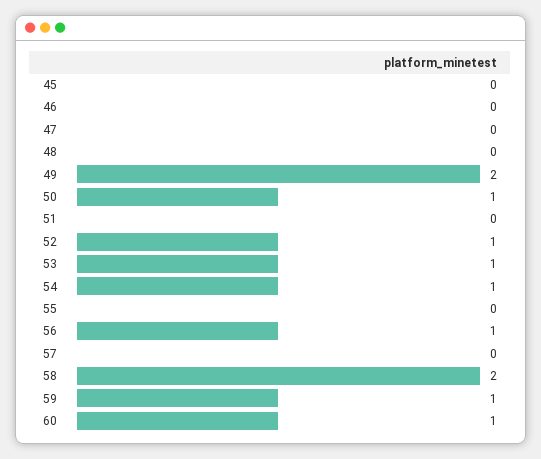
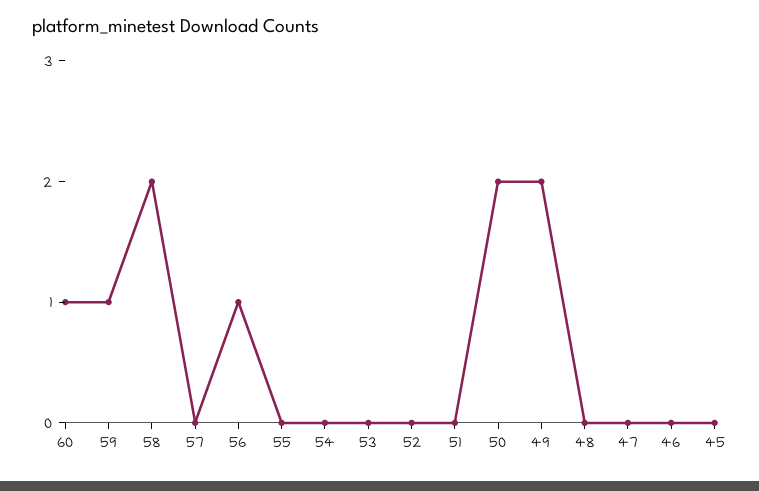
50: 1 -> 2
52: 1 -> 0
53: 1 -> 0
54: 1 -> 0

